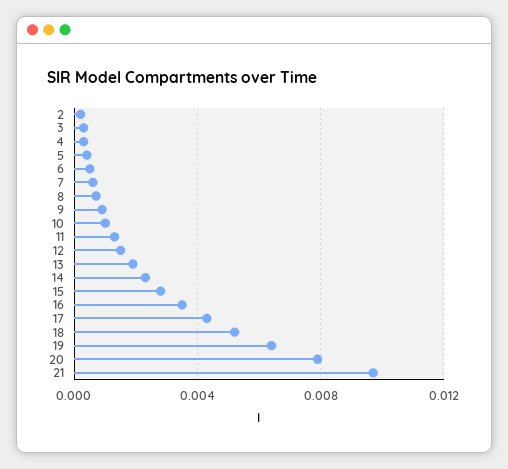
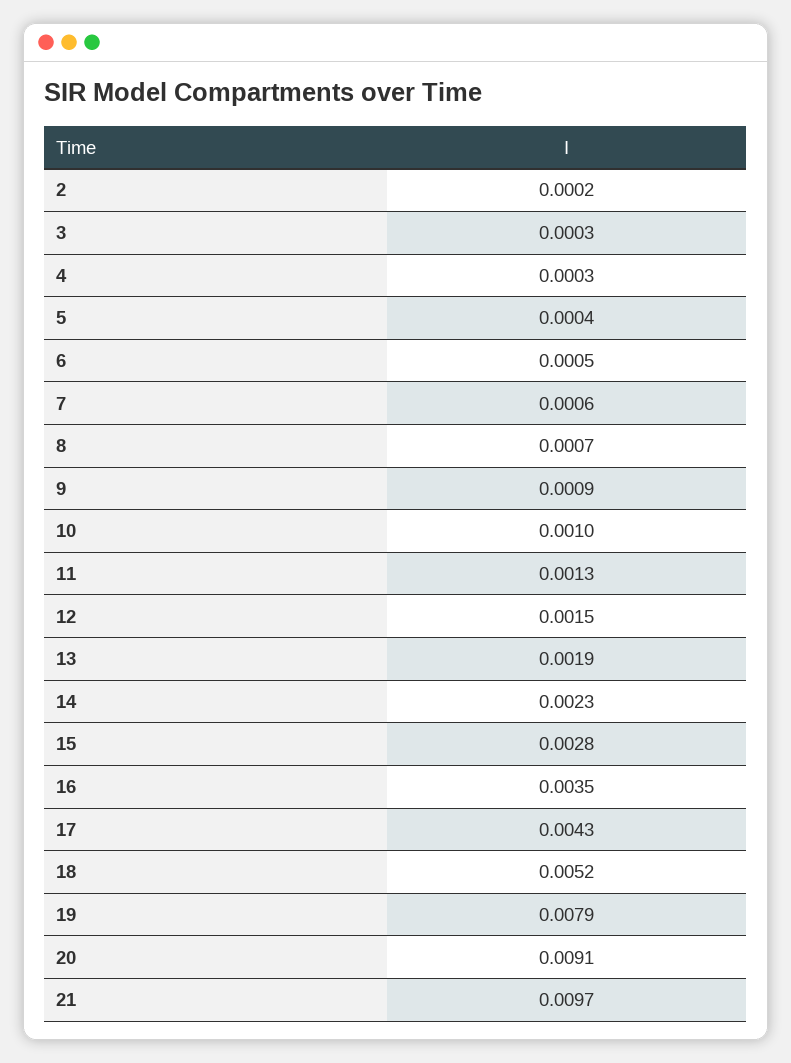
19: 0.0065 -> 0.0079
20: 0.008 -> 0.0091

